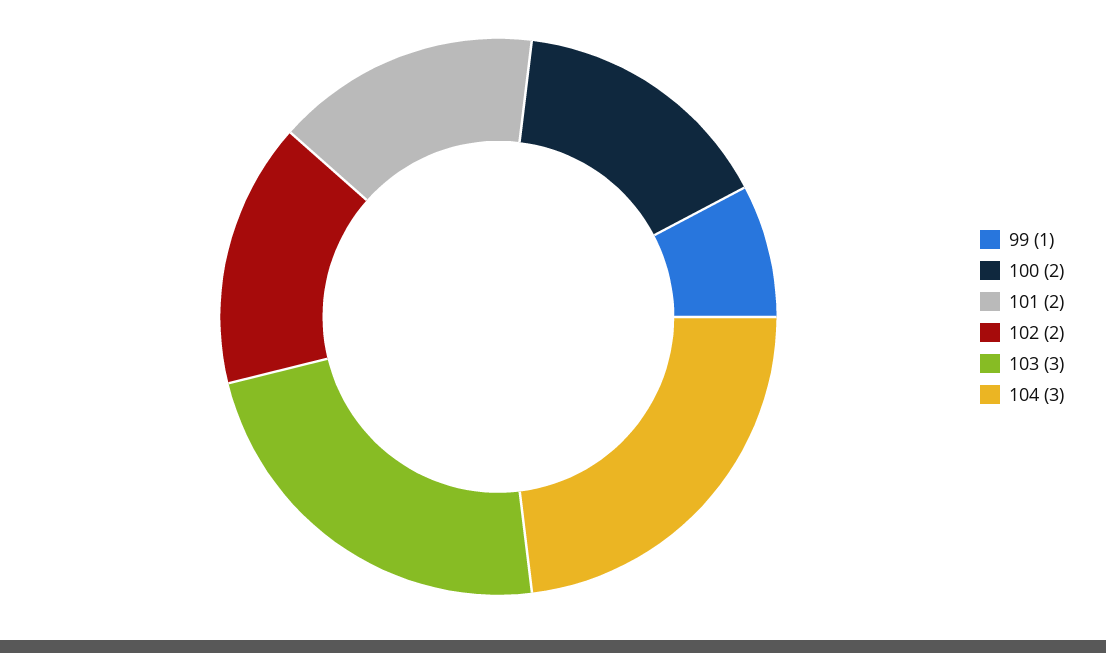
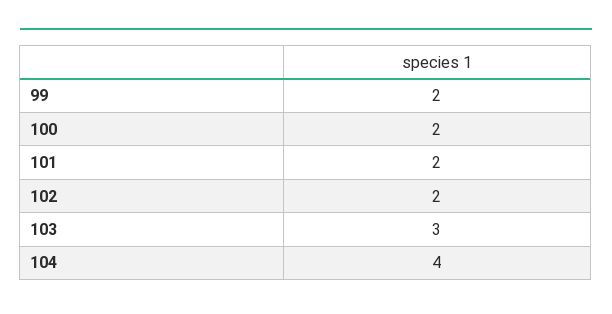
99: 1 -> 2
104: 3 -> 4

